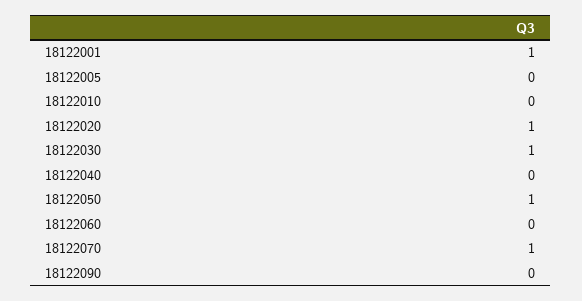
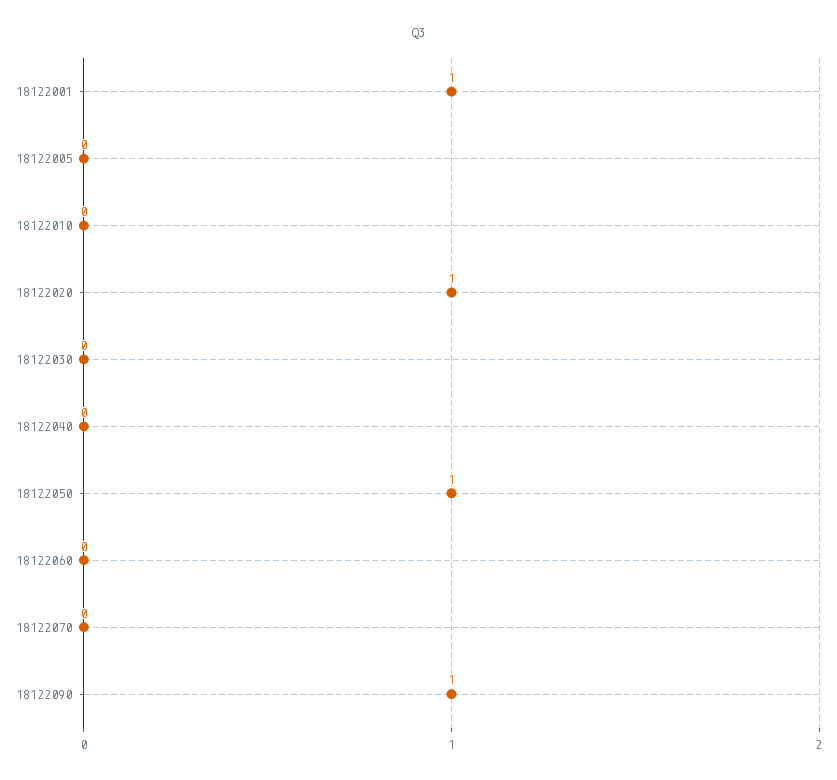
18122030: 1 -> 0
18122070: 1 -> 0
18122090: 0 -> 1

